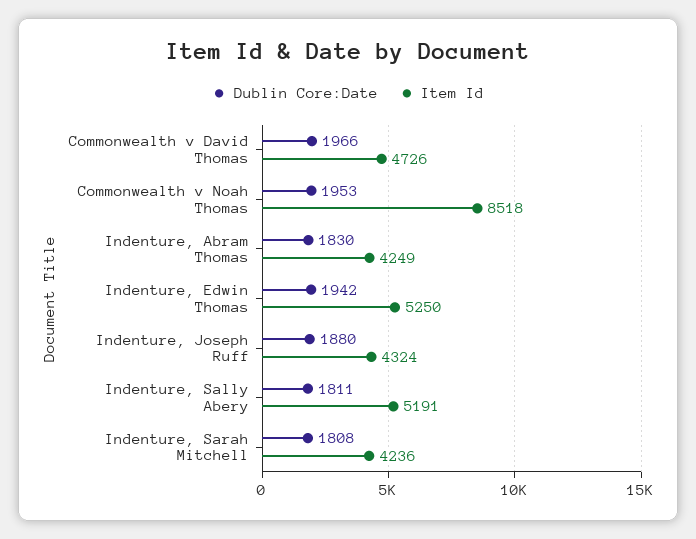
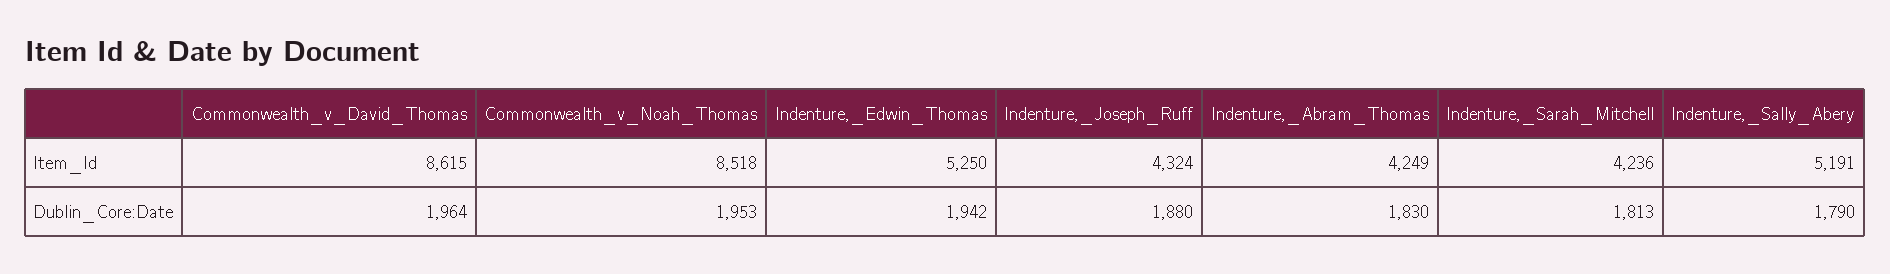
Dublin Core:Date, Commonwealth v David Thomas: 1966 -> 1964
Item Id, Commonwealth v David Thomas: 4726 -> 8615
Dublin Core:Date, Indenture, Sally Abery: 1811 -> 1790
Dublin Core:Date, Indenture, Sarah Mitchell: 1808 -> 1813

